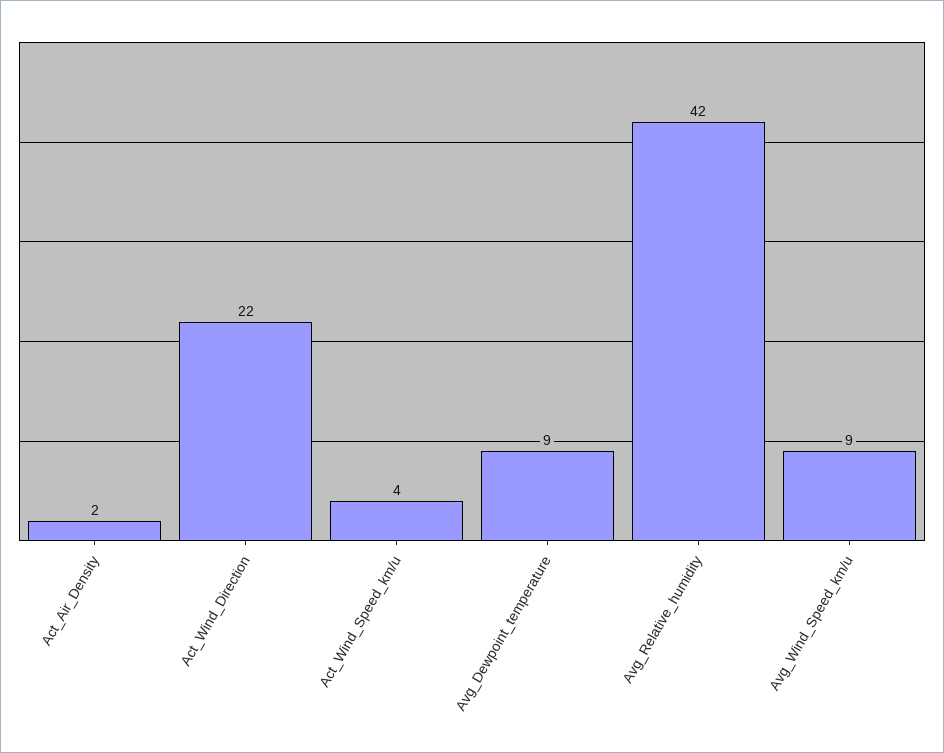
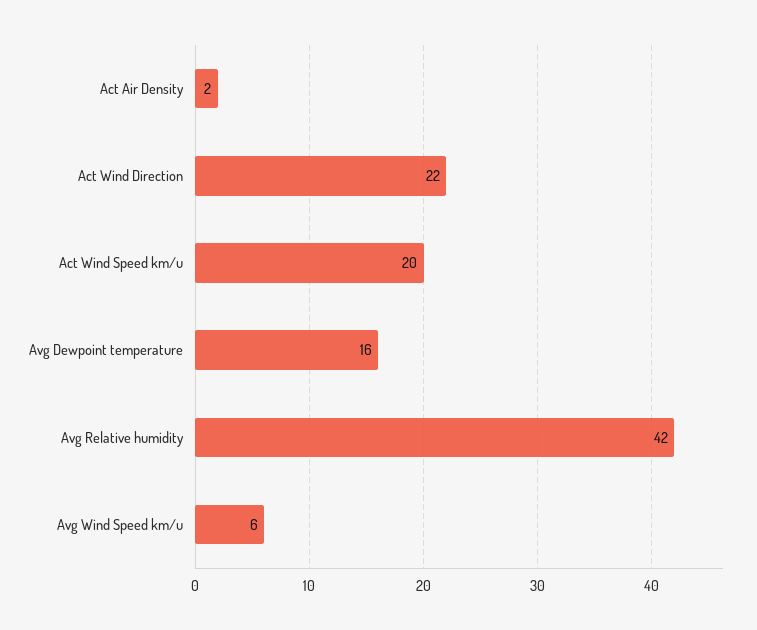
Act_Wind_Speed_km/u: 4 -> 20
Avg_Dewpoint_temperature: 9 -> 16
Avg_Wind_Speed_km/u: 9 -> 6

